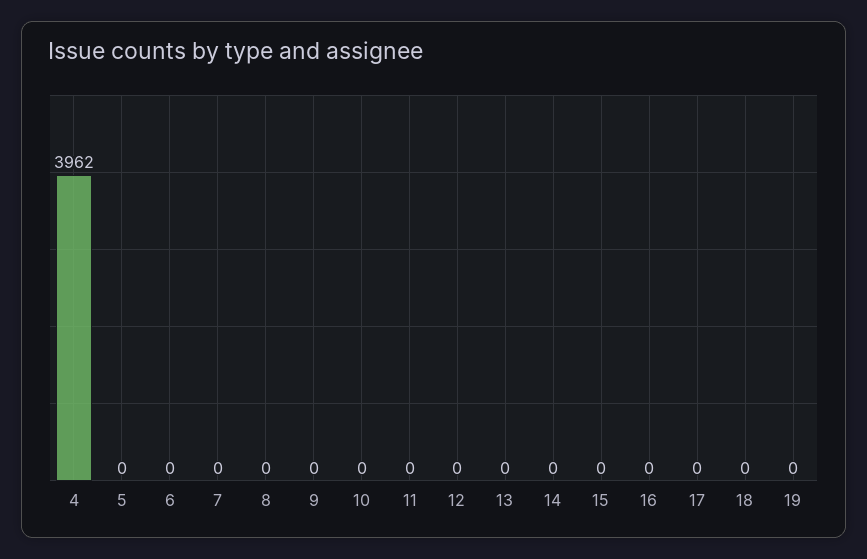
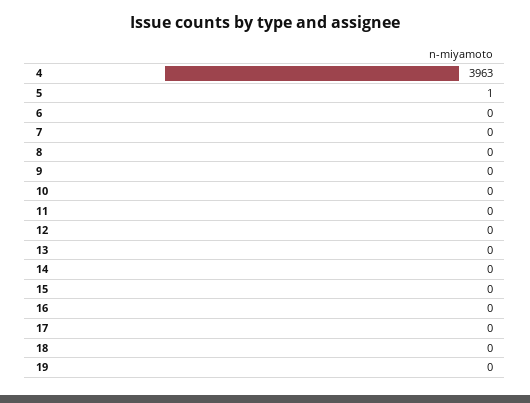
4: 3962 -> 3963
5: 0 -> 1

